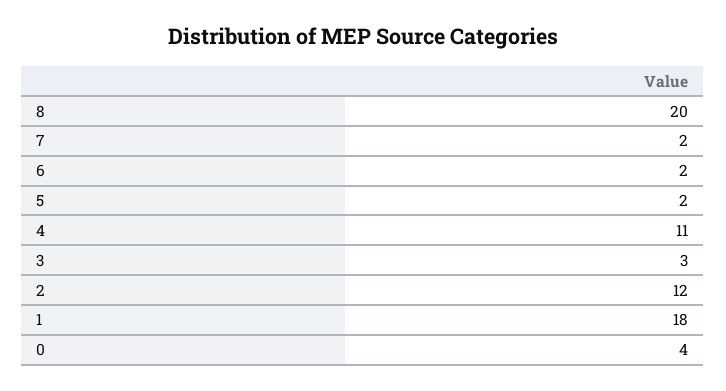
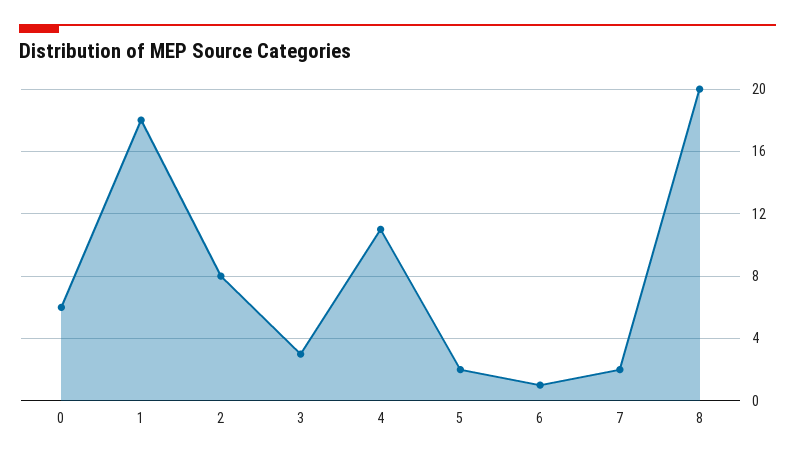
6: 2 -> 1
2: 12 -> 8
0: 4 -> 6

